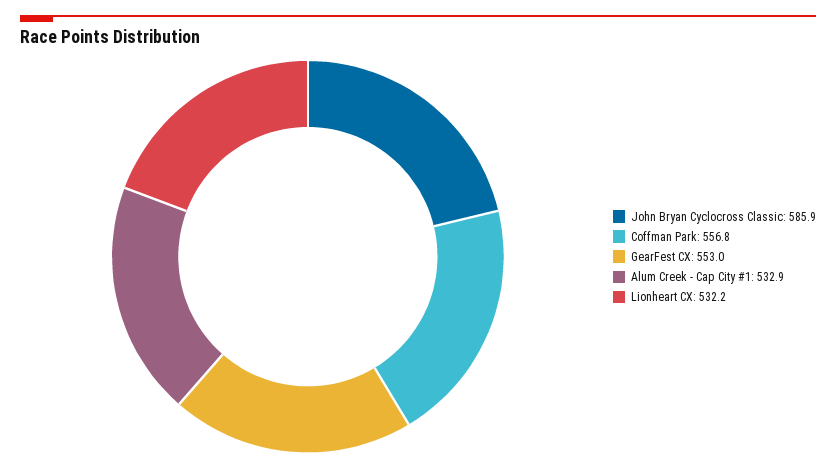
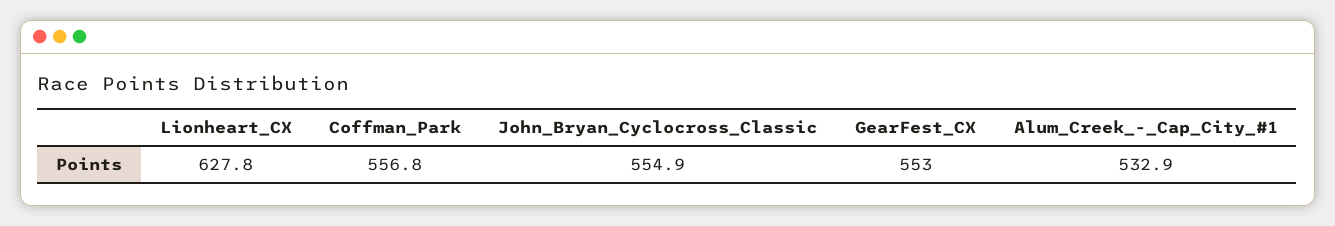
John Bryan Cyclocross Classic: 585.9 -> 554.9
Lionheart CX: 532.2 -> 627.8

